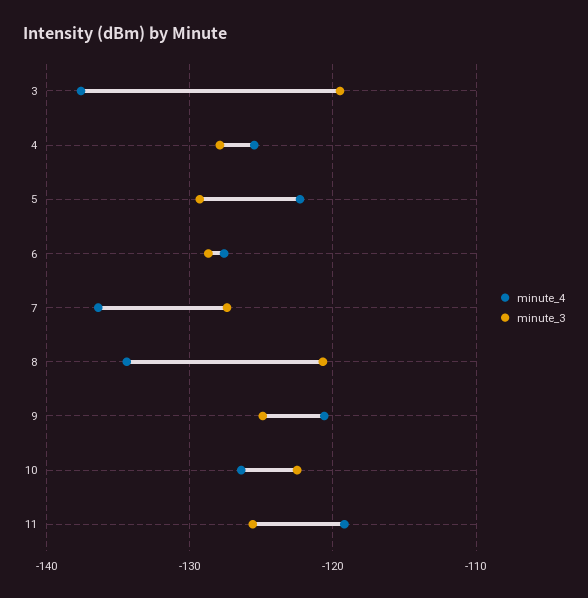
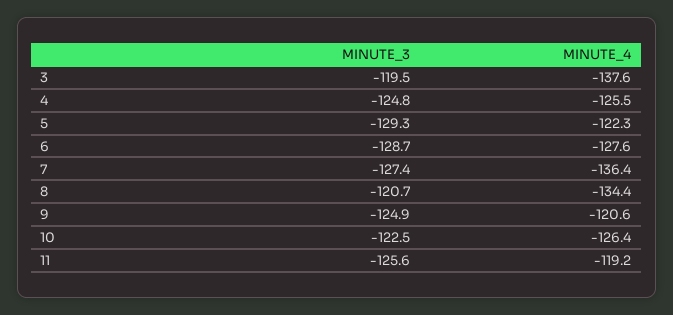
minute_3, 4: -128 -> -124.8

